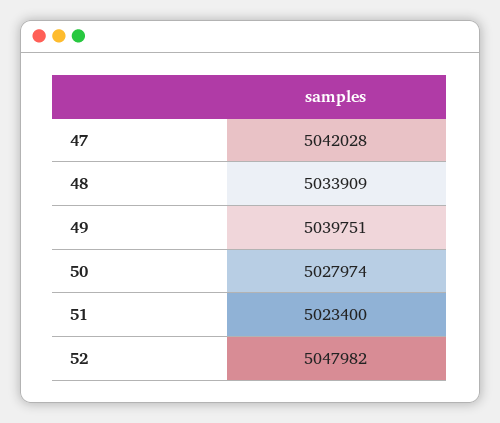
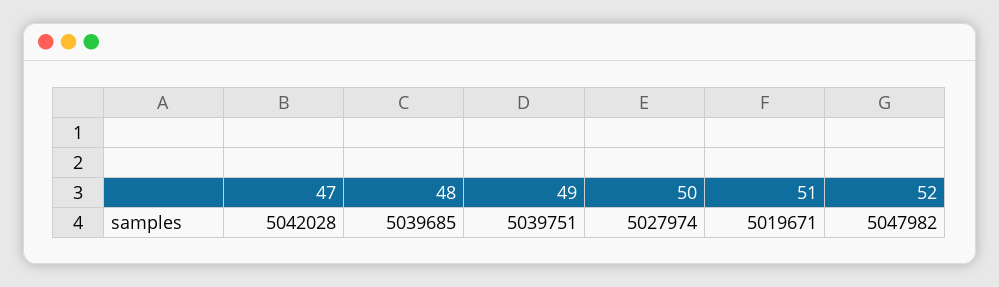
48: 5033909 -> 5039685
51: 5023400 -> 5019671

